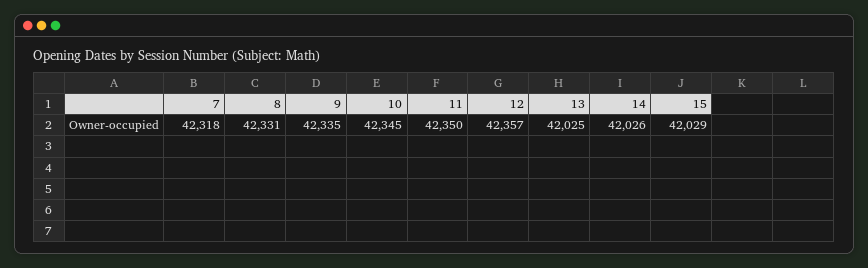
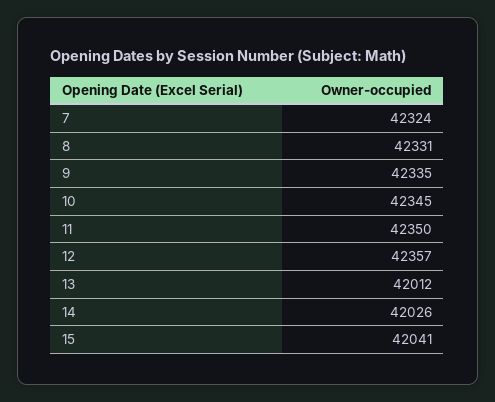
7: 42318 -> 42324
13: 42025 -> 42012
15: 42029 -> 42041

